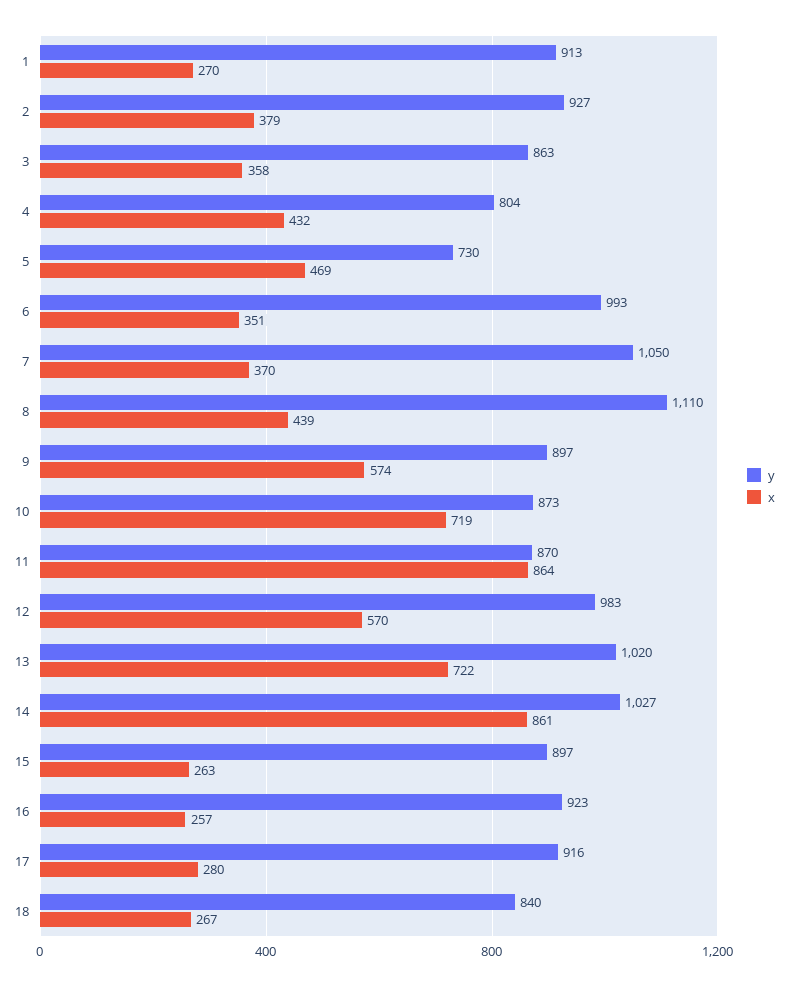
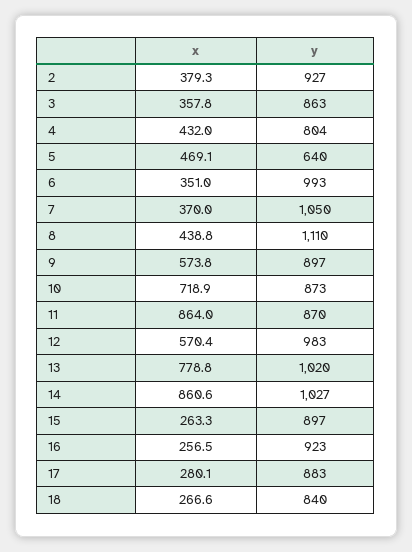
y, 1: 913 -> none
x, 1: 270 -> none
y, 5: 730 -> 640
x, 13: 722 -> 778.8
y, 17: 916 -> 883

